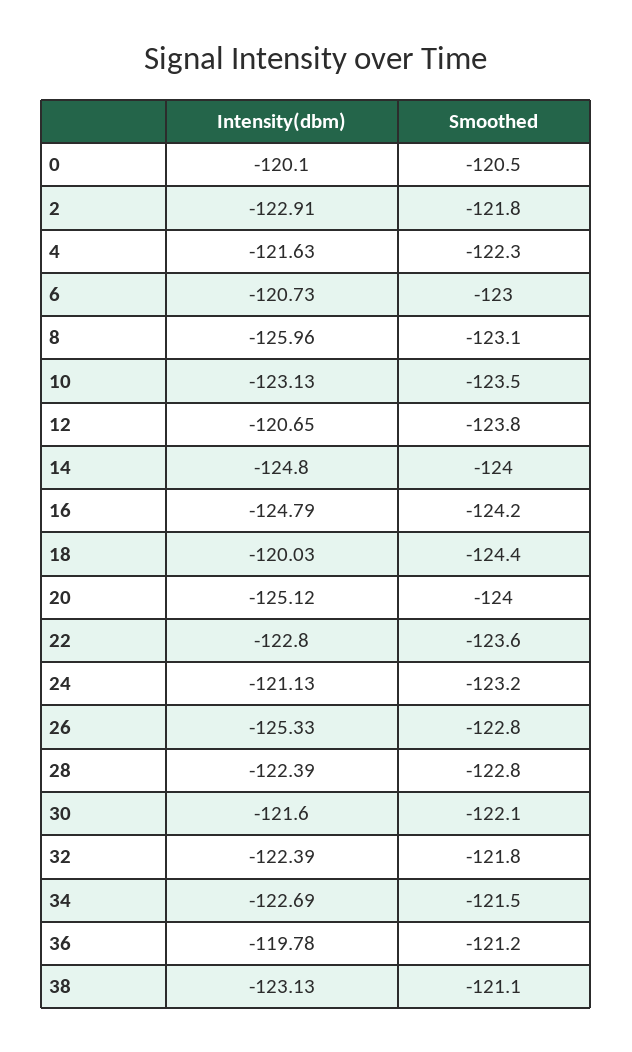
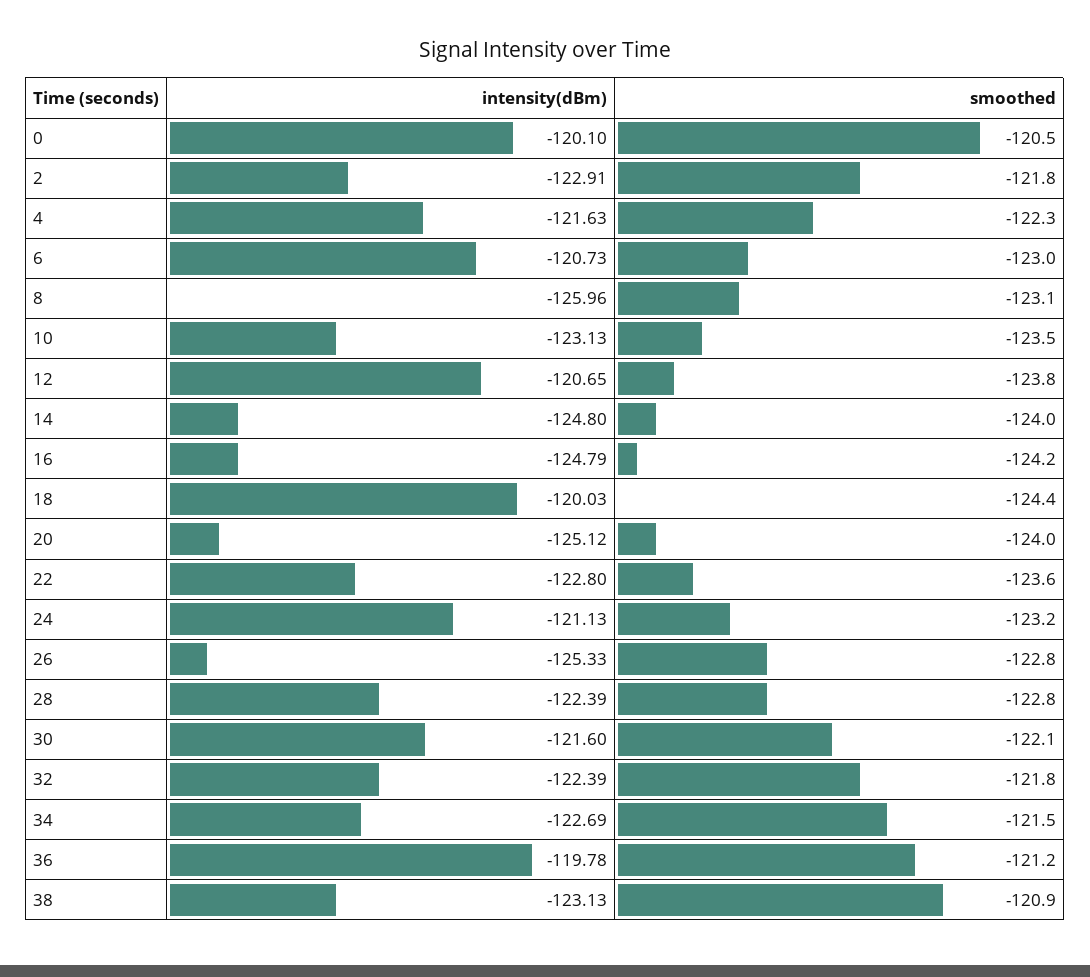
Smoothed, 38: -121.1 -> -120.9

